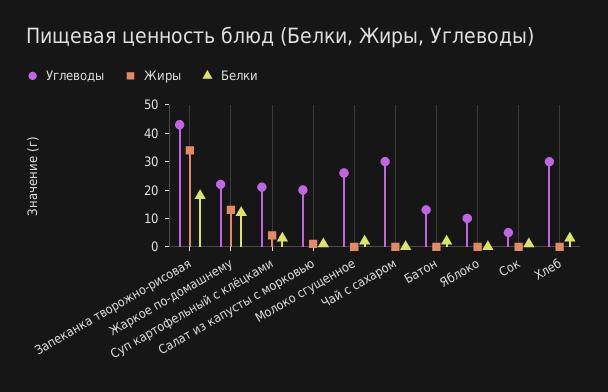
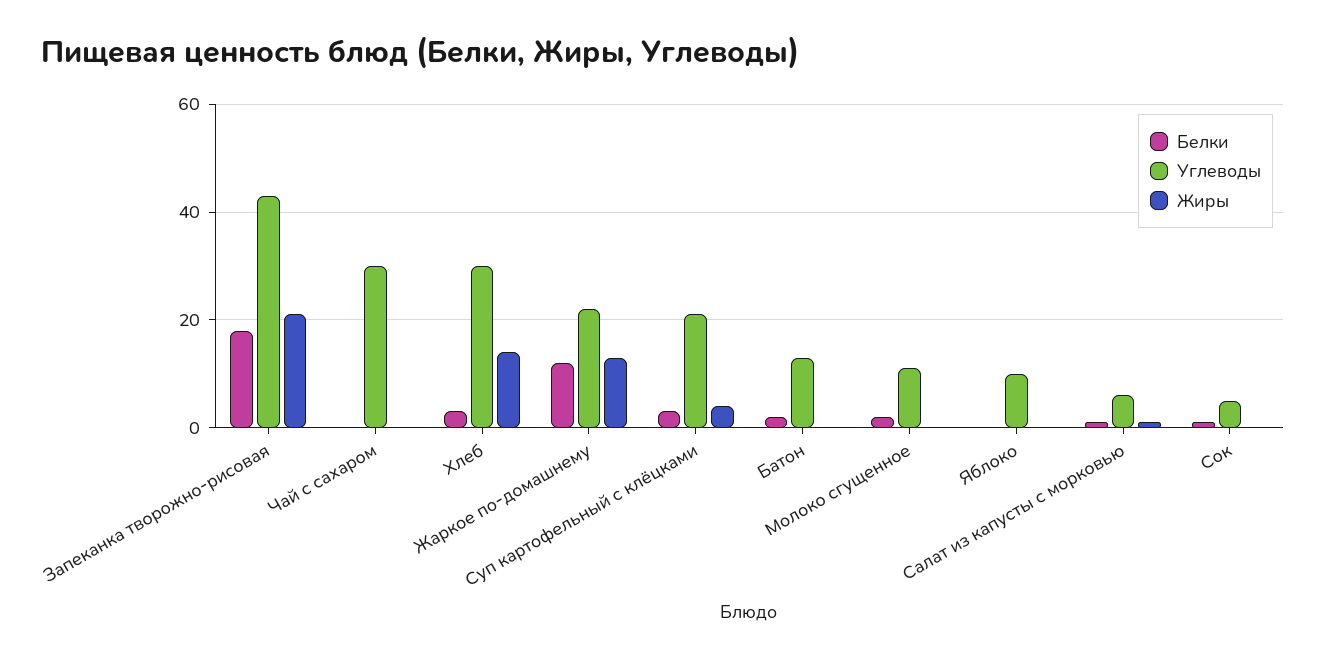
Жиры, Запеканка творожно-рисовая: 35 -> 20
Углеводы, Салат из капусты с морковью: 20 -> 5
Углеводы, Молоко сгущенное: 25 -> 10
Жиры, Хлеб: 0 -> 15

